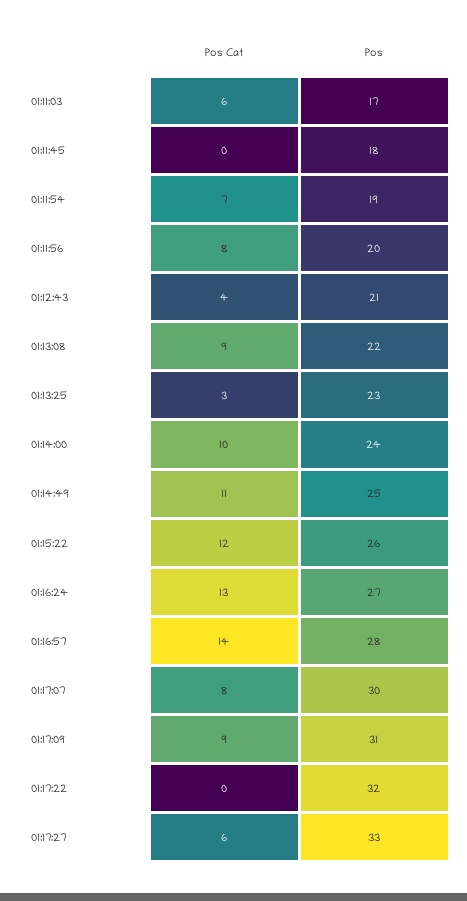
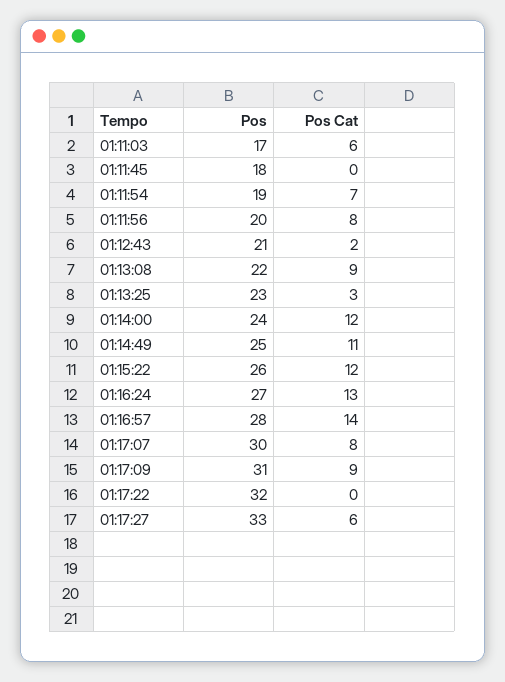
Pos Cat, 01:12:43: 4 -> 2
Pos Cat, 01:14:00: 10 -> 12

